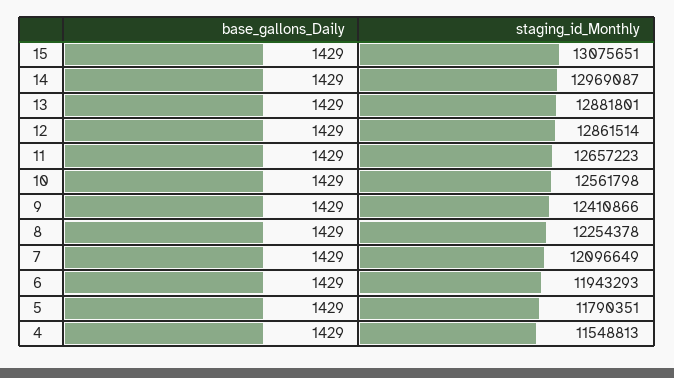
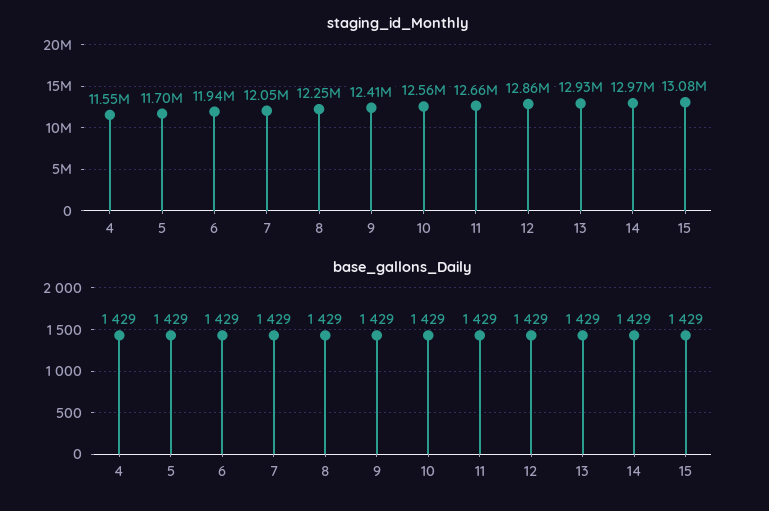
staging_id_Monthly, 13: 12881801 -> 12930000
staging_id_Monthly, 7: 12096649 -> 12050000
staging_id_Monthly, 5: 11790351 -> 11700000

